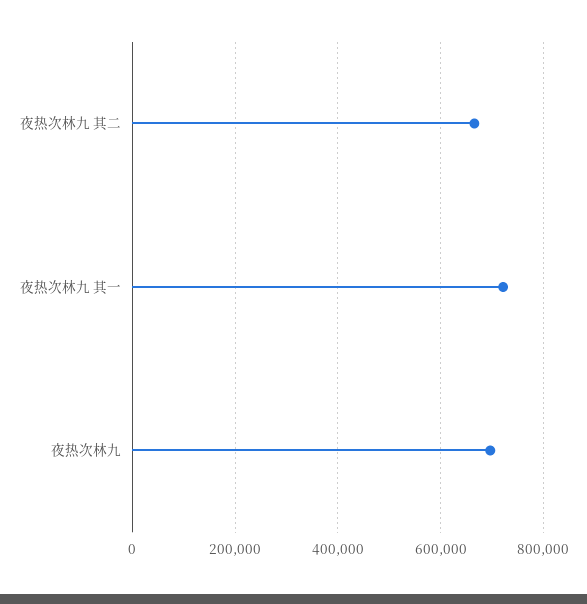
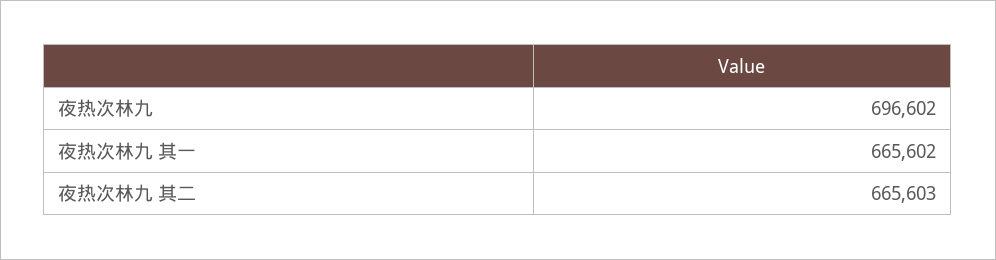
夜热次林九 其一: 720000 -> 665602

